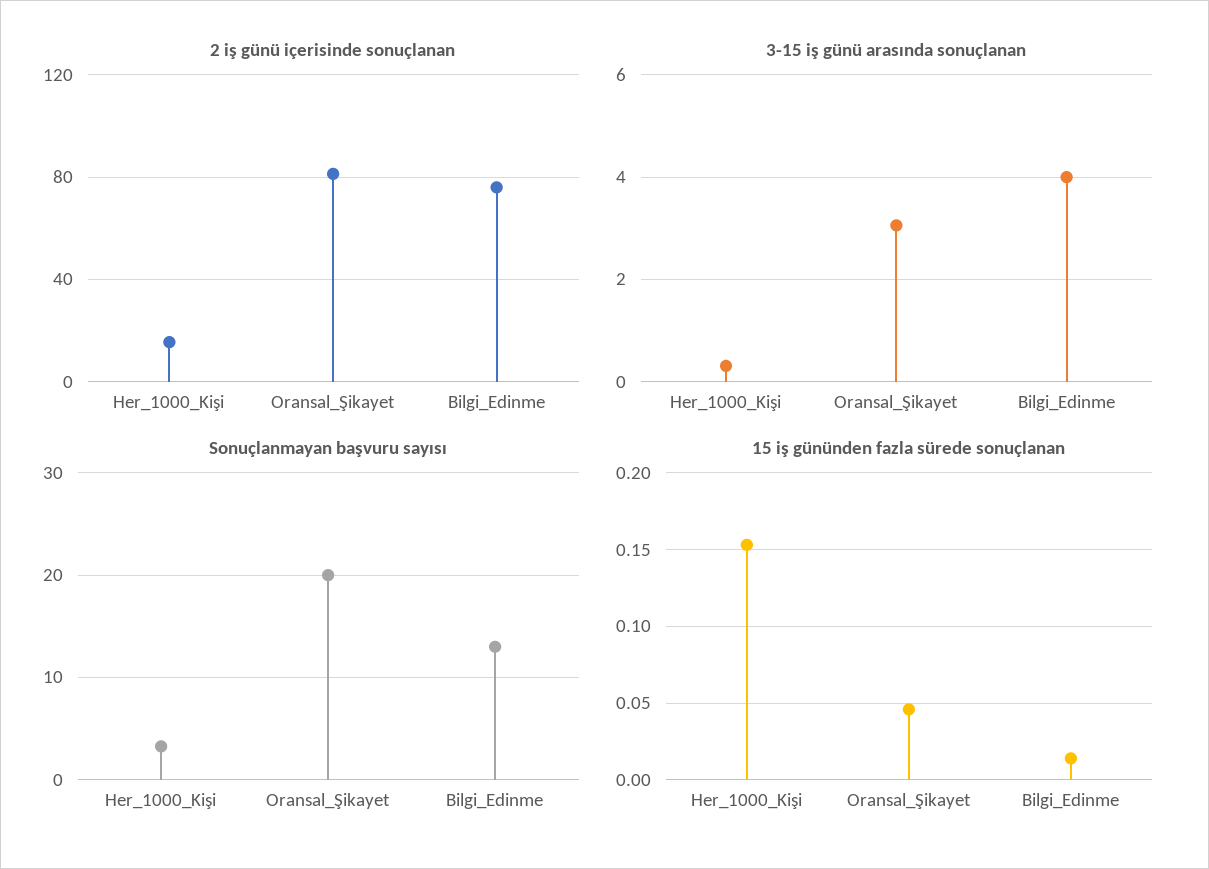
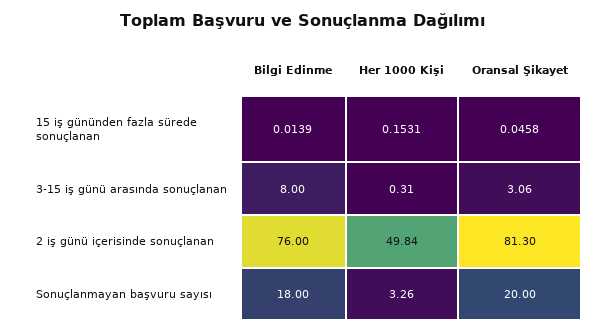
2 iş günü içerisinde sonuçlanan, Her_1000_Kişi: 15 -> 49.84
3-15 iş günü arasında sonuçlanan, Bilgi_Edinme: 4 -> 8
Sonuçlanmayan başvuru sayısı, Bilgi_Edinme: 13 -> 18

